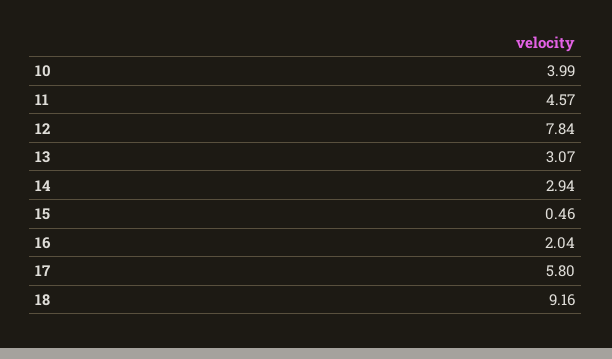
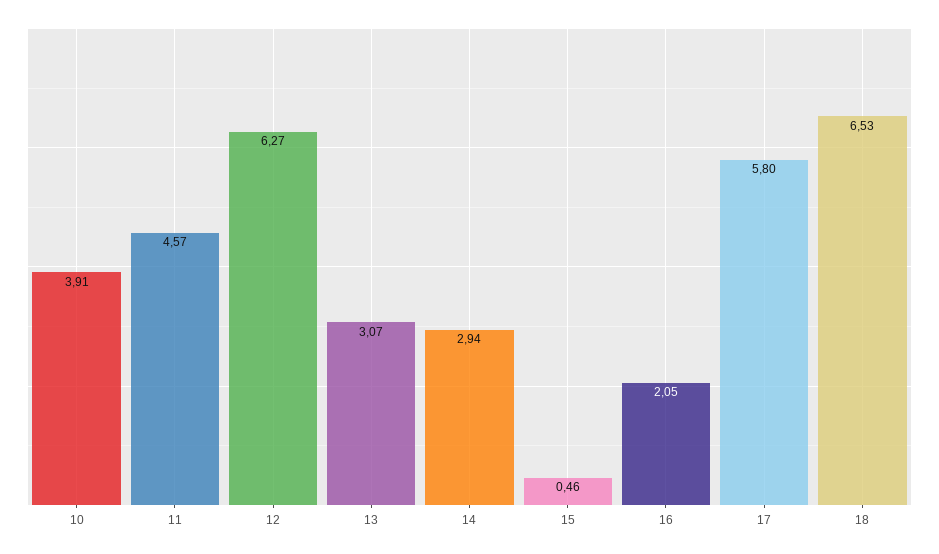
10: 3.99 -> 3.91
12: 7.84 -> 6.27
16: 2.04 -> 2.05
18: 9.16 -> 6.53

